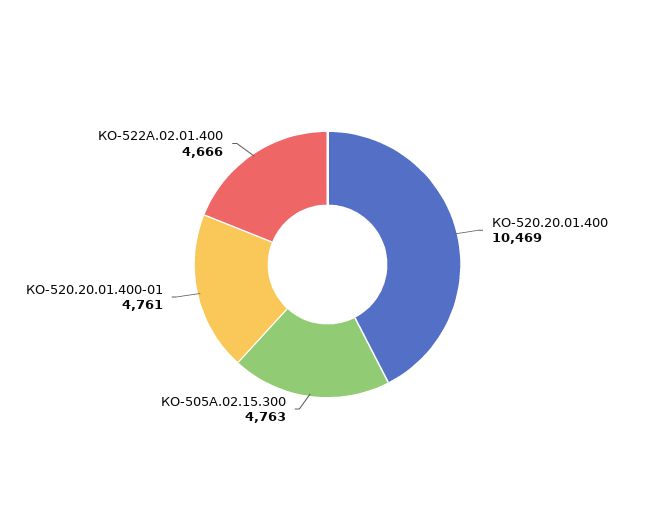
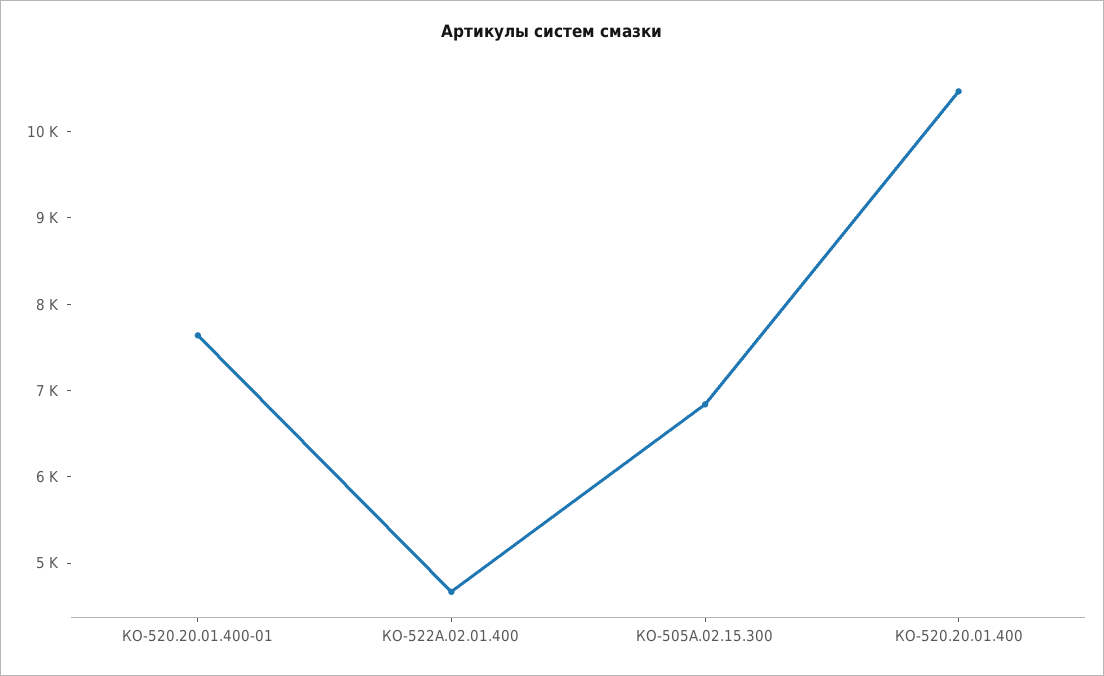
КО-505А.02.15.300: 4763 -> 6800
КО-520.20.01.400-01: 4761 -> 7600

